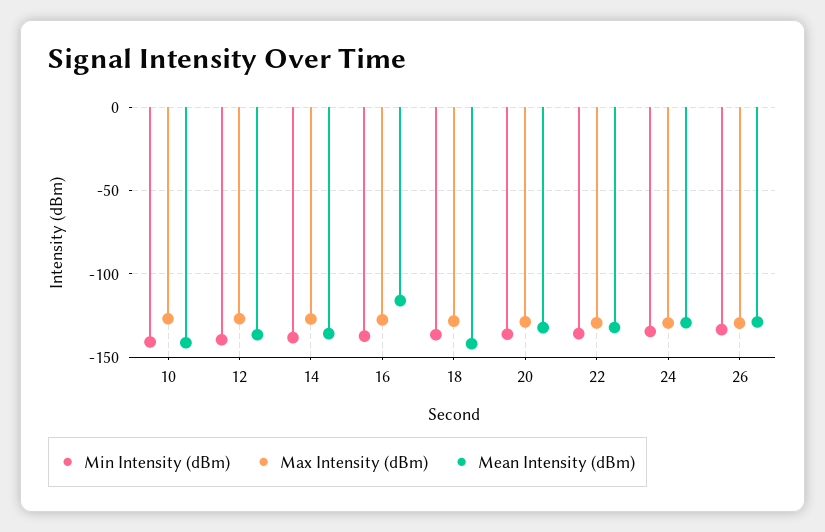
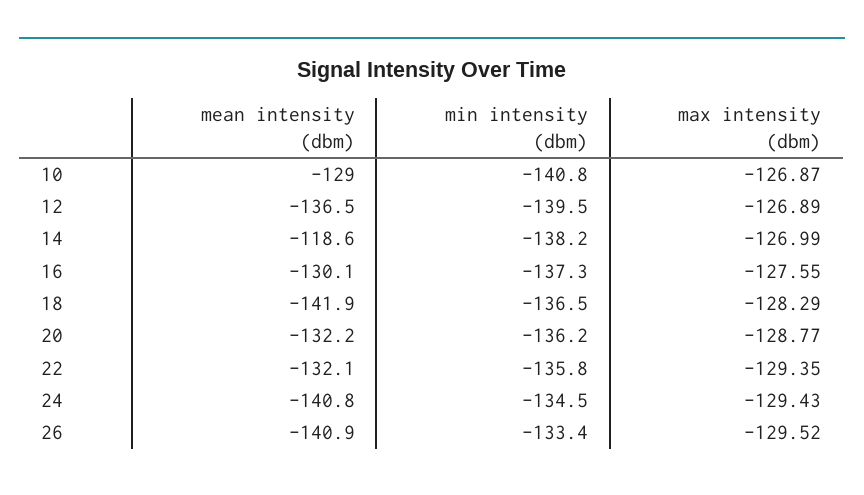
Mean Intensity (dBm), 10: -140 -> -129
Mean Intensity (dBm), 14: -135 -> -118.6
Mean Intensity (dBm), 16: -115 -> -130.1
Mean Intensity (dBm), 24: -130 -> -140.8
Mean Intensity (dBm), 26: -130 -> -140.9

